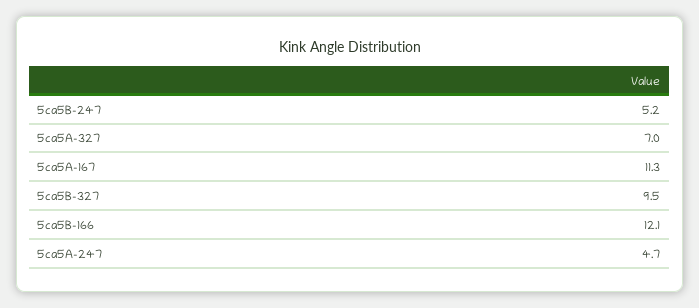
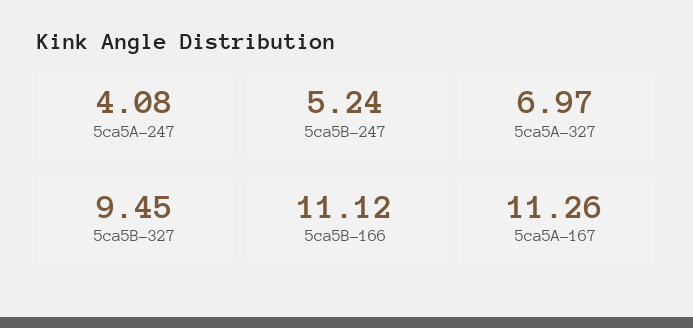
5ca5B-166: 12.1 -> 11.12
5ca5A-247: 4.7 -> 4.08

